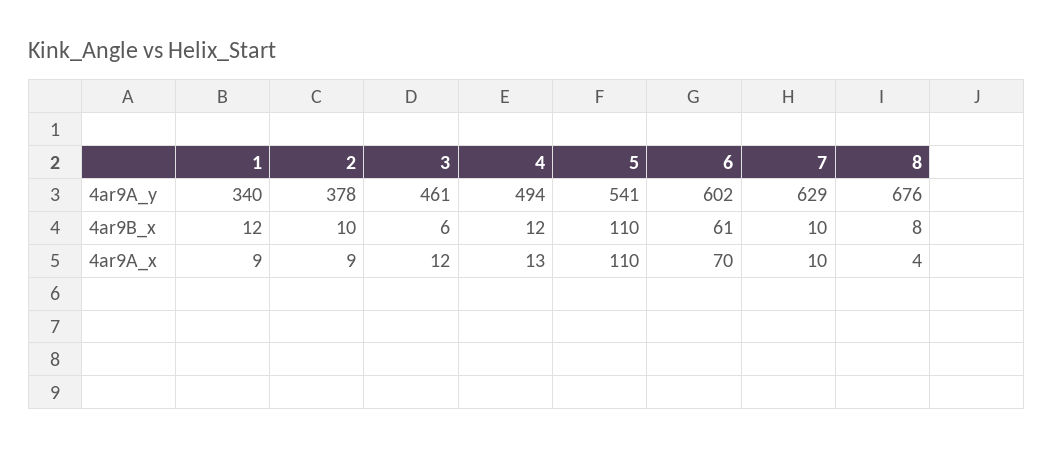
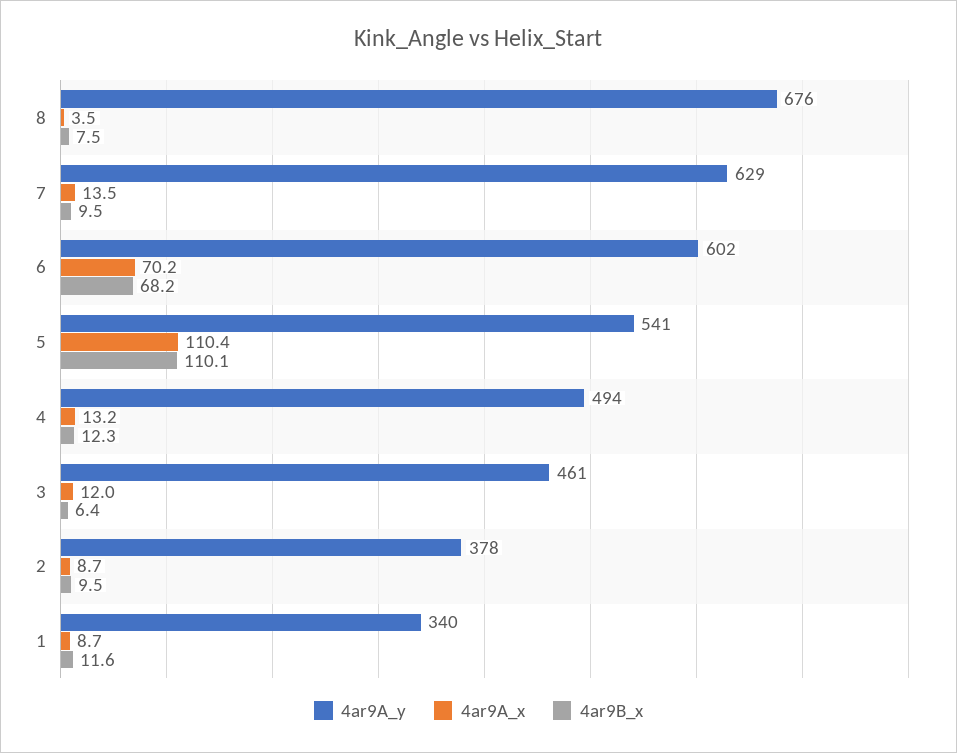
4ar9B_x, 6: 61 -> 68.2
4ar9A_x, 7: 10 -> 13.5

